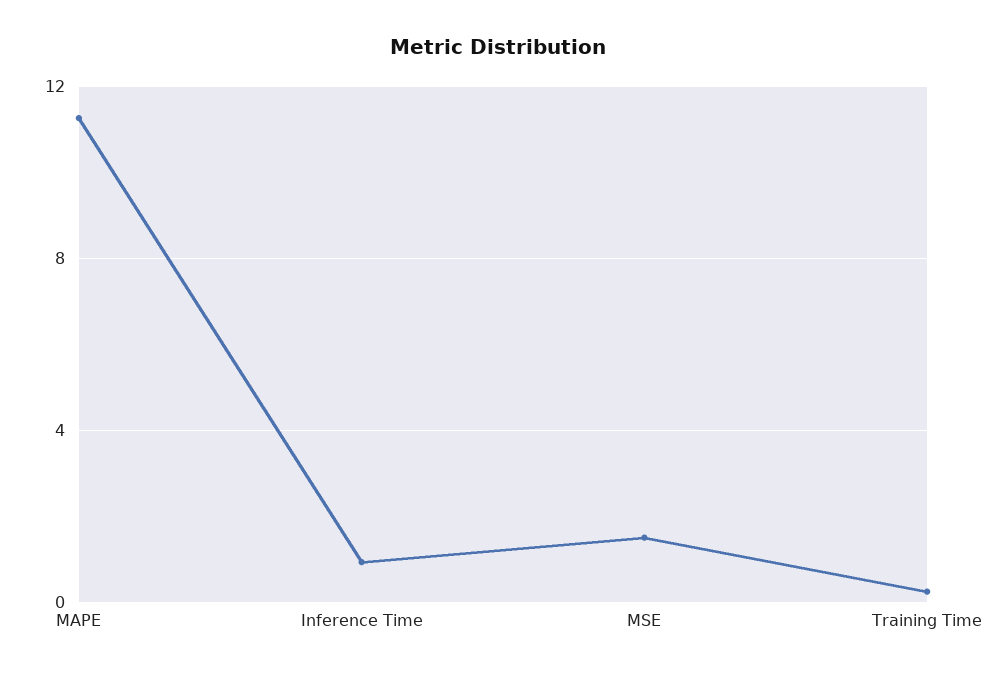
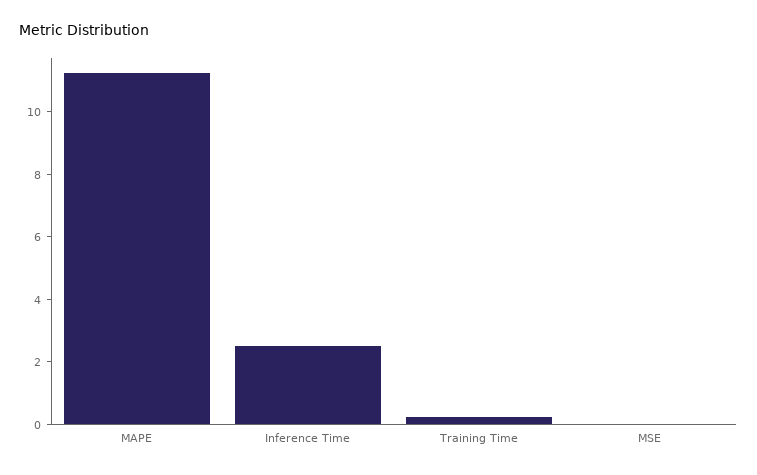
Inference Time: 1 -> 2.5
MSE: 1.5 -> 0

